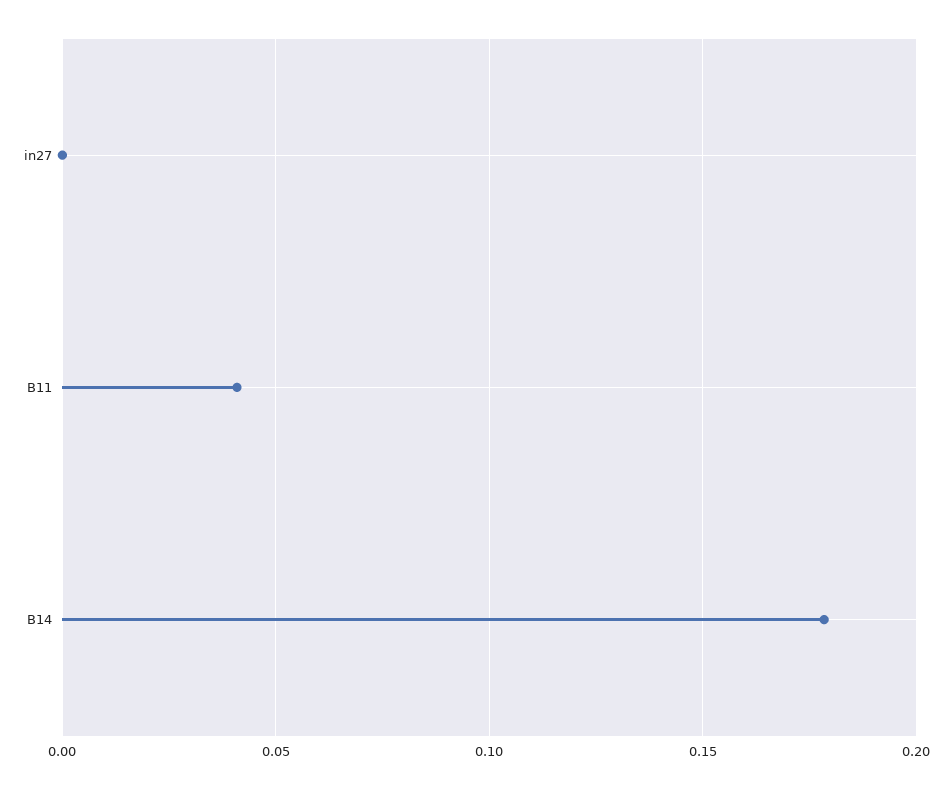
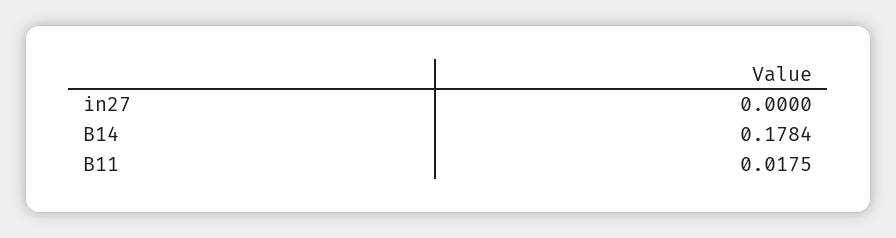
B11: 0.04 -> 0.0175

